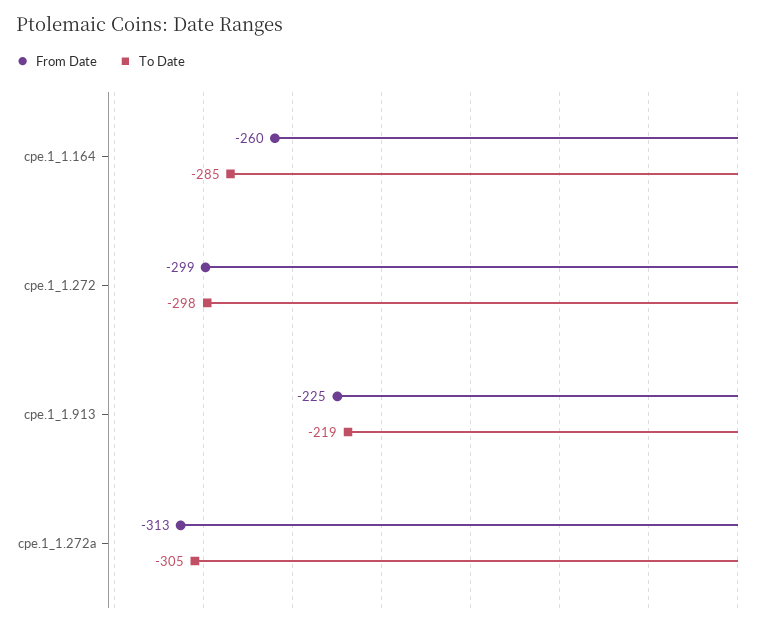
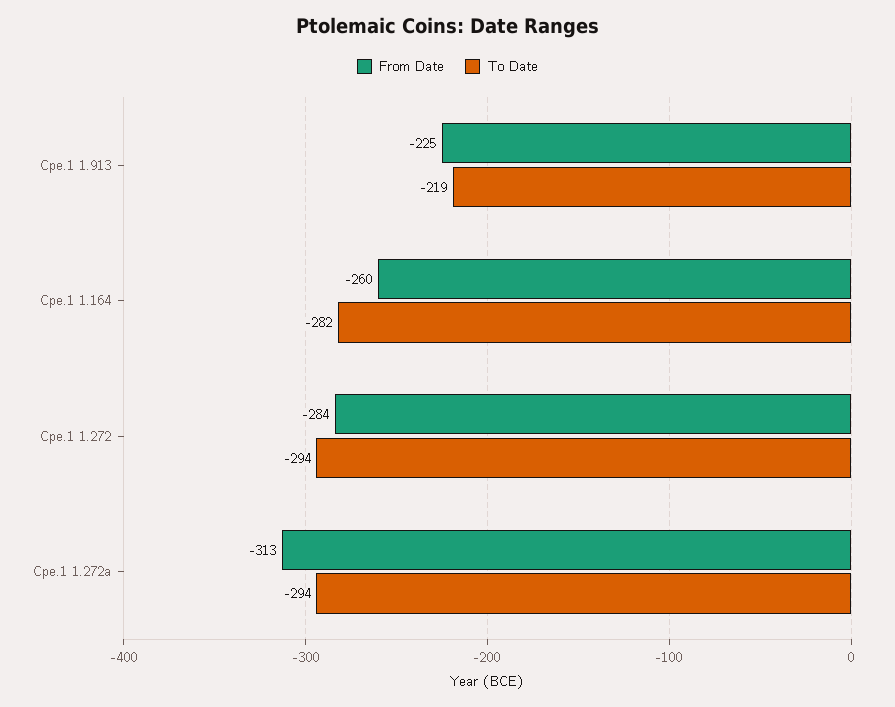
To Date, cpe.1_1.164: -285 -> -282
From Date, cpe.1_1.272: -299 -> -284
To Date, cpe.1_1.272: -298 -> -294
To Date, cpe.1_1.272a: -305 -> -294

